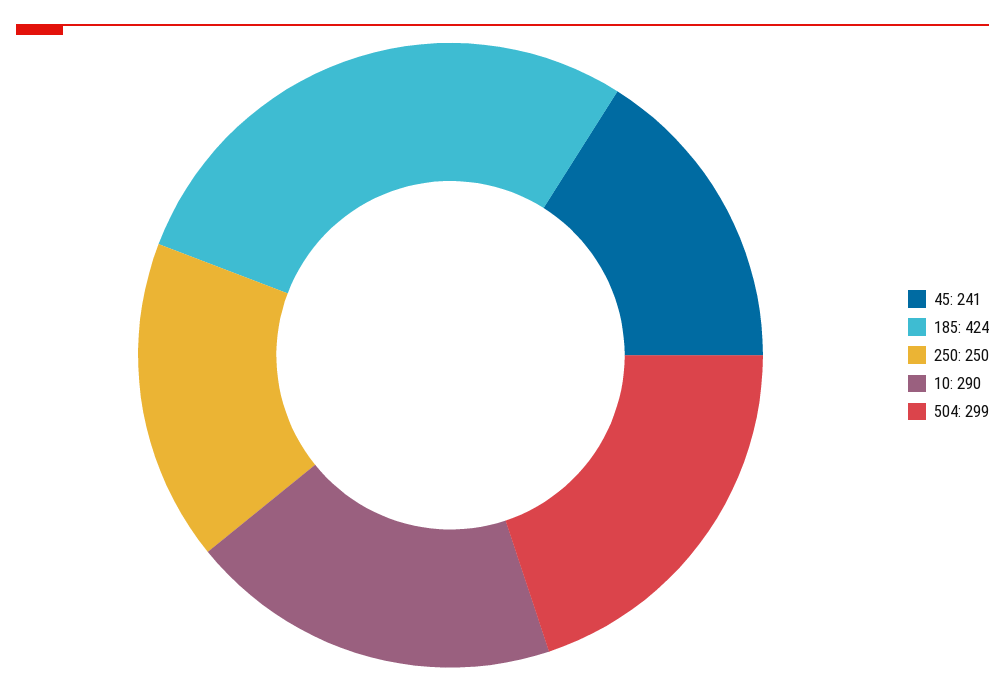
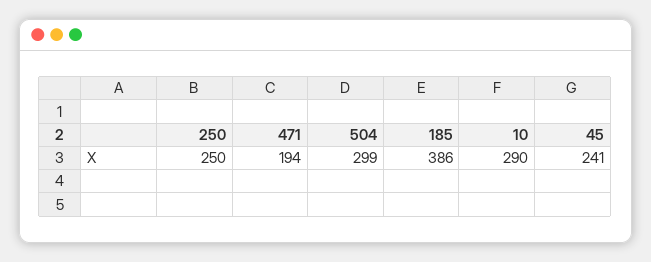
185: 424 -> 386
471: none -> 194

